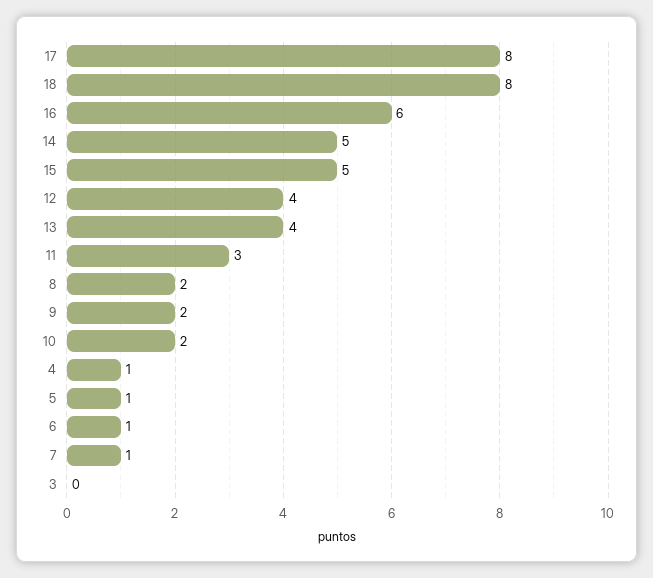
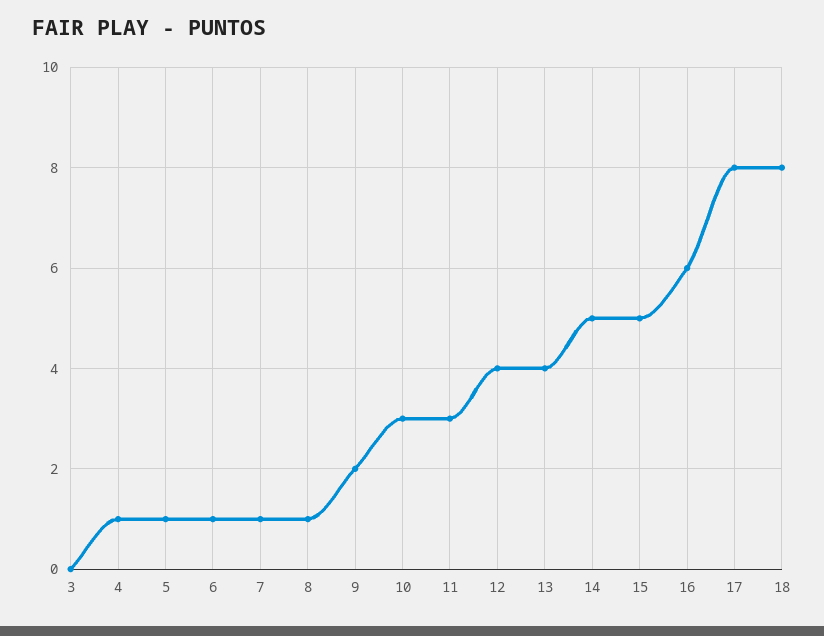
8: 2 -> 1
10: 2 -> 3

